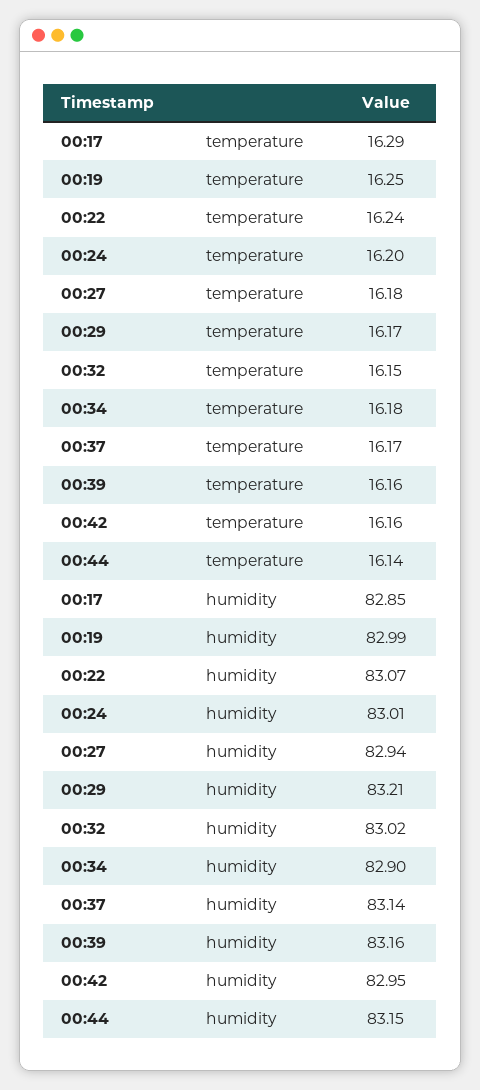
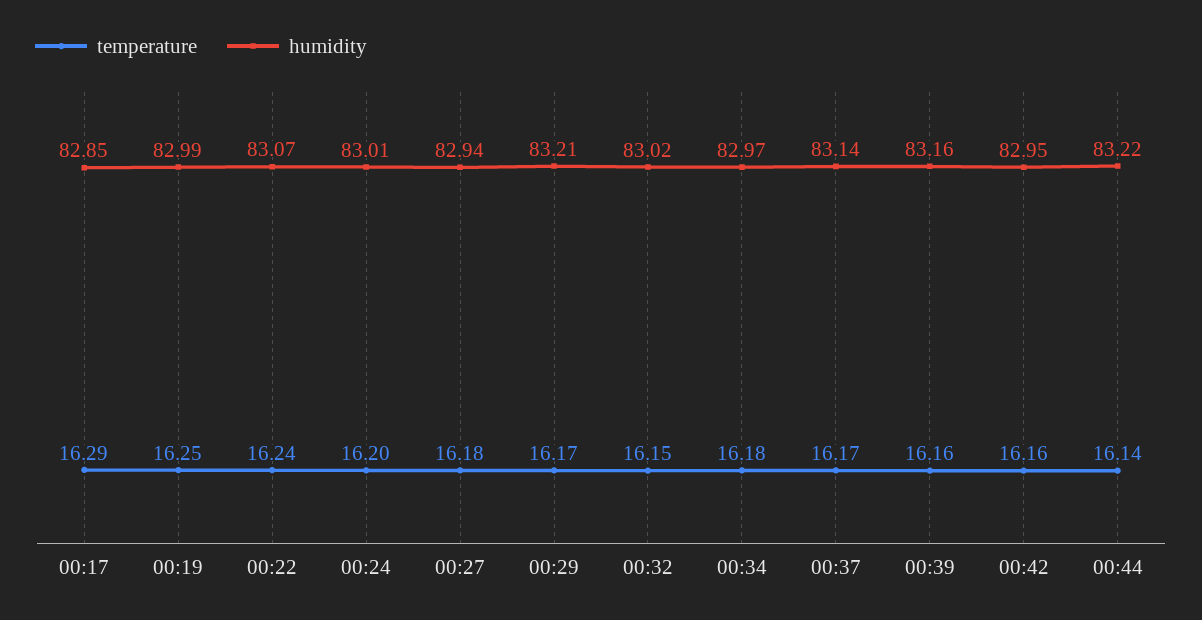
humidity, 00:34: 82.9 -> 82.97
humidity, 00:44: 83.15 -> 83.22

